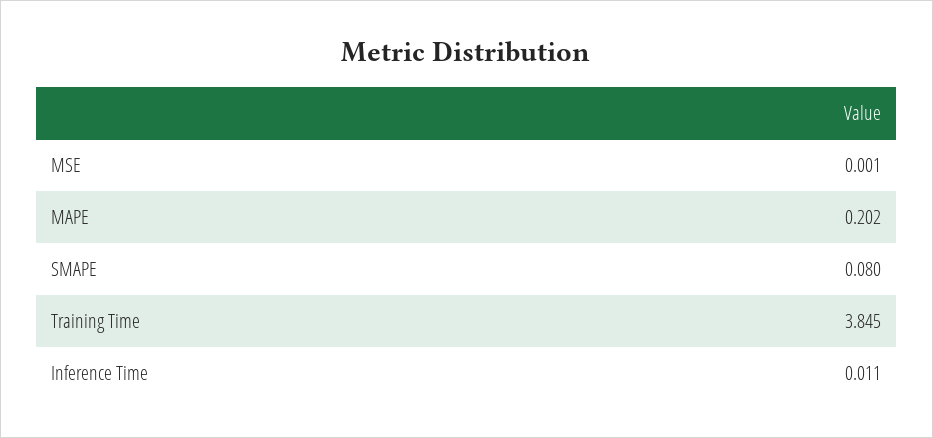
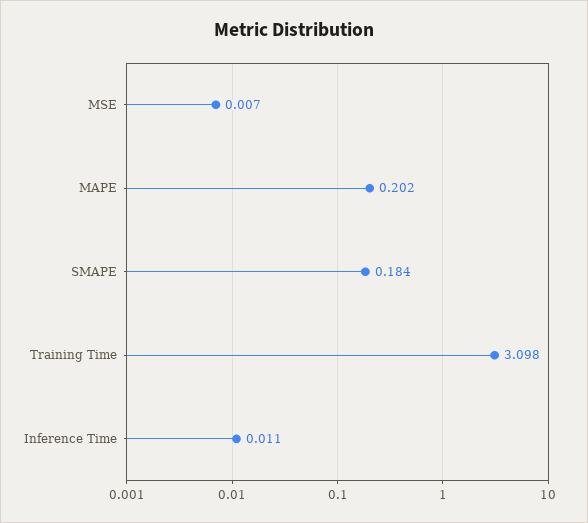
MSE: 0.001 -> 0.007
SMAPE: 0.08 -> 0.184
Training Time: 3.845 -> 3.098

